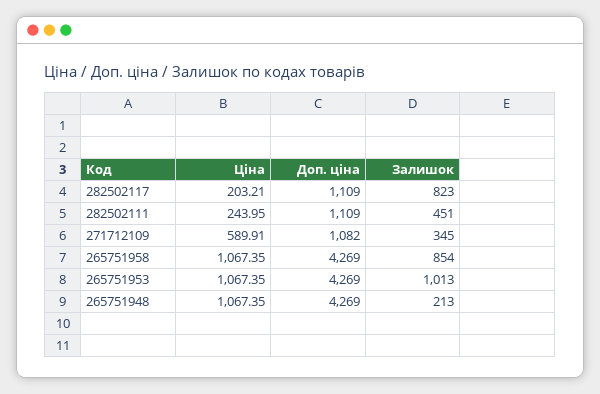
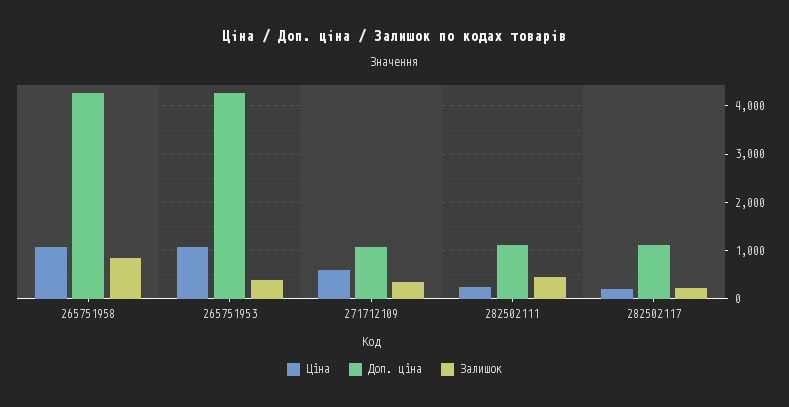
Залишок, 282502117: 823 -> 200
Залишок, 265751953: 1013 -> 400
Ціна, 265751948: 1067.35 -> none
Доп. ціна, 265751948: 4269 -> none
Залишок, 265751948: 213 -> none

